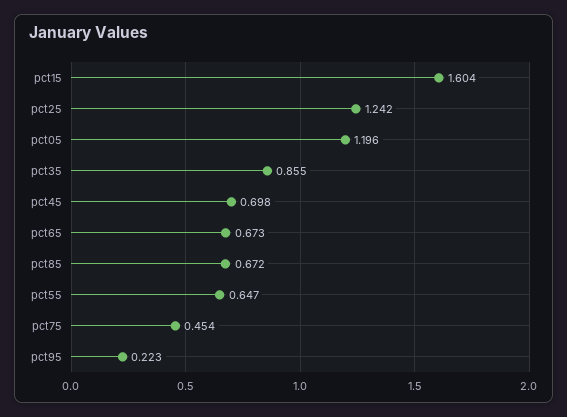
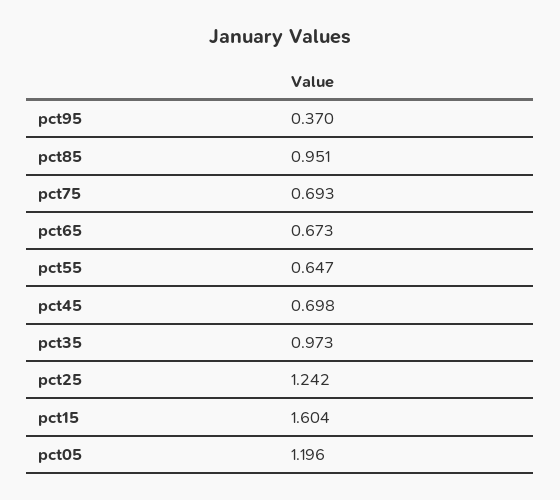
pct35: 0.855 -> 0.973
pct85: 0.672 -> 0.951
pct75: 0.454 -> 0.693
pct95: 0.223 -> 0.37

